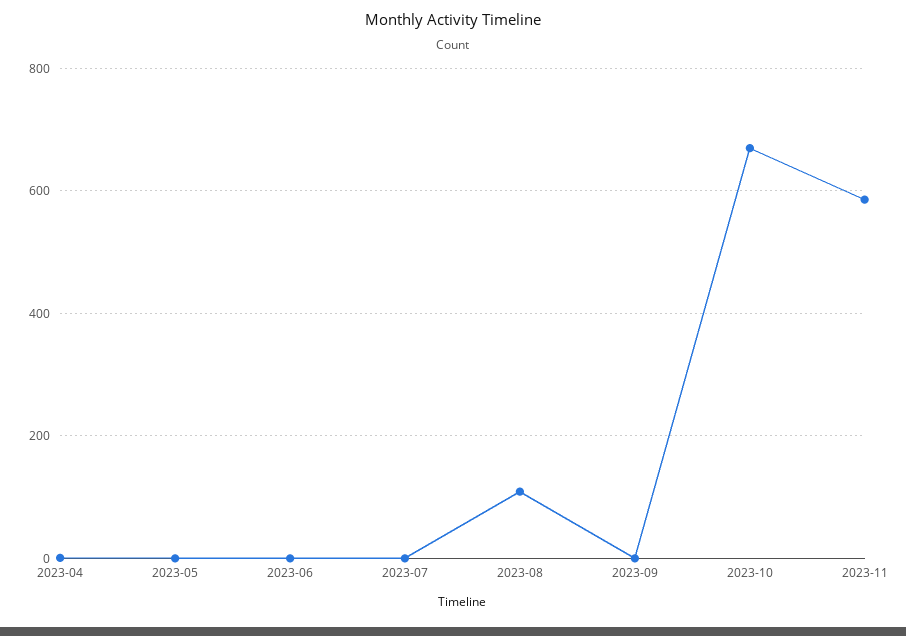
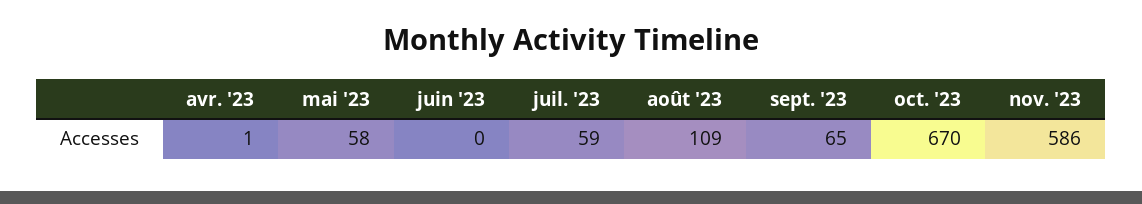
2023-05: 0 -> 58
2023-07: 0 -> 59
2023-09: 0 -> 65

